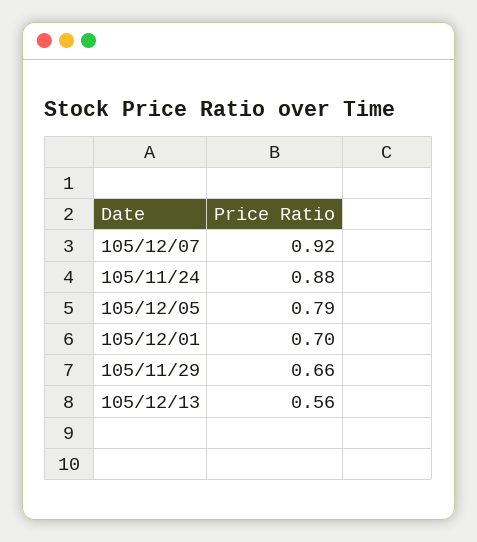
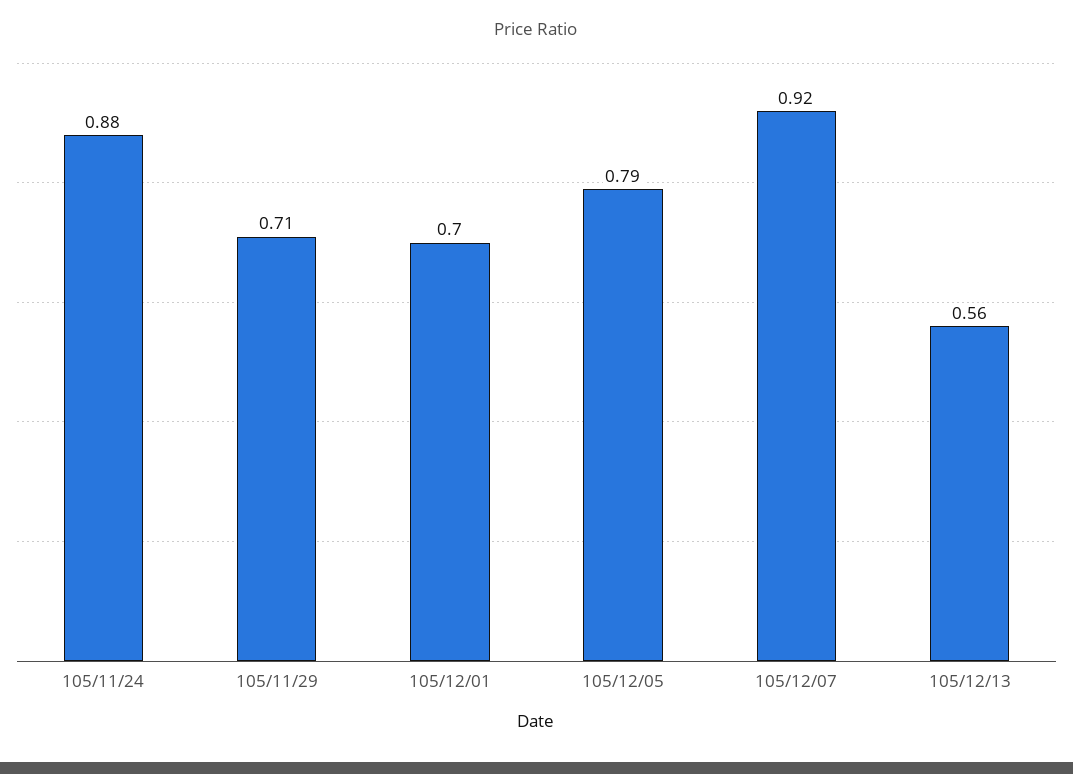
105/11/29: 0.66 -> 0.71

